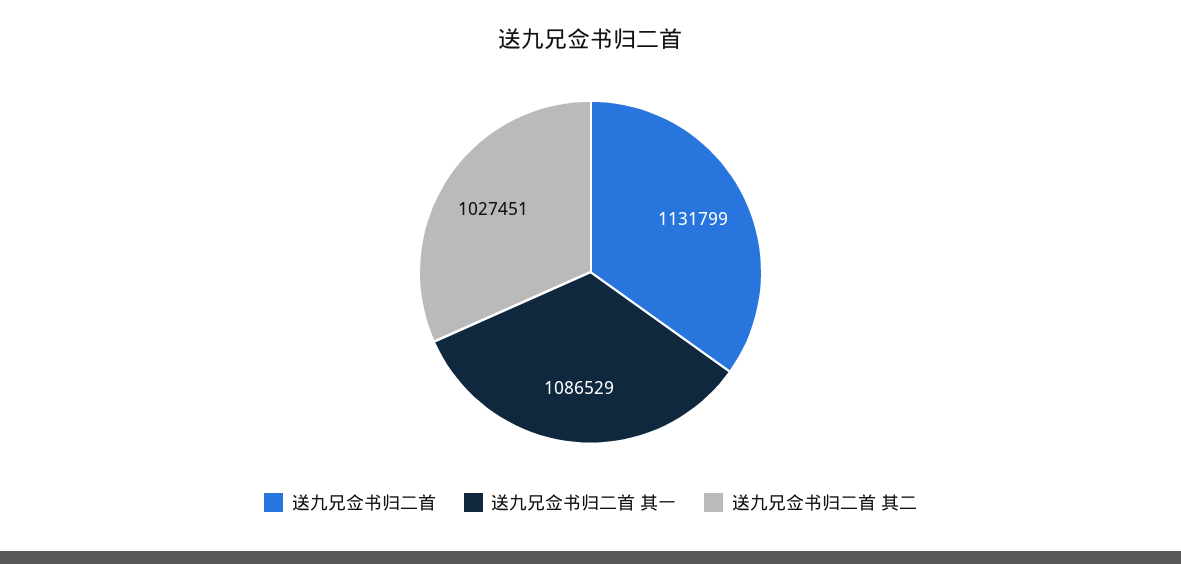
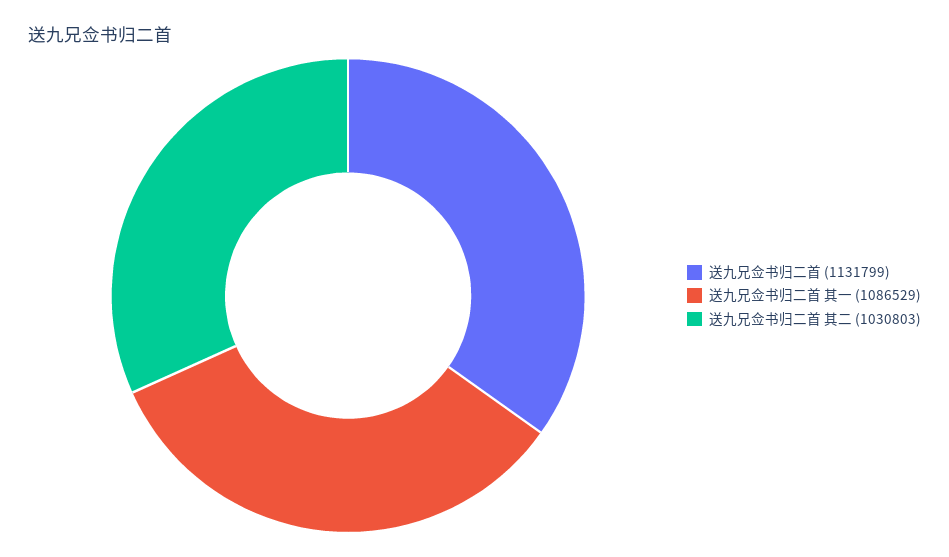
送九兄佥书归二首 其二: 1027451 -> 1030803

